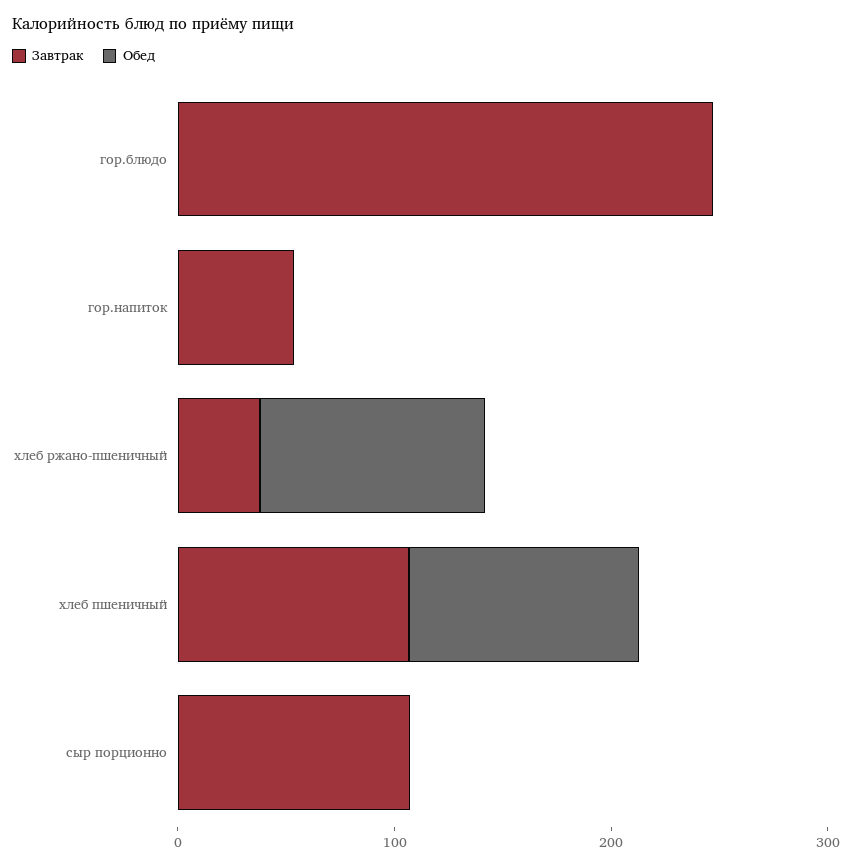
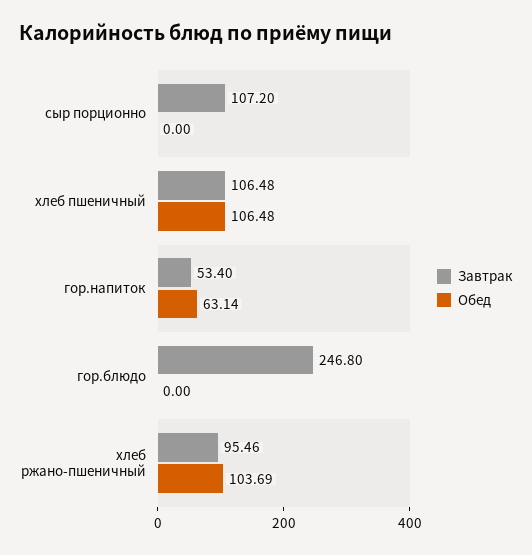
Обед, гор.напиток: 0 -> 63.14
Завтрак, хлеб ржано-пшеничный: 40 -> 95.46

